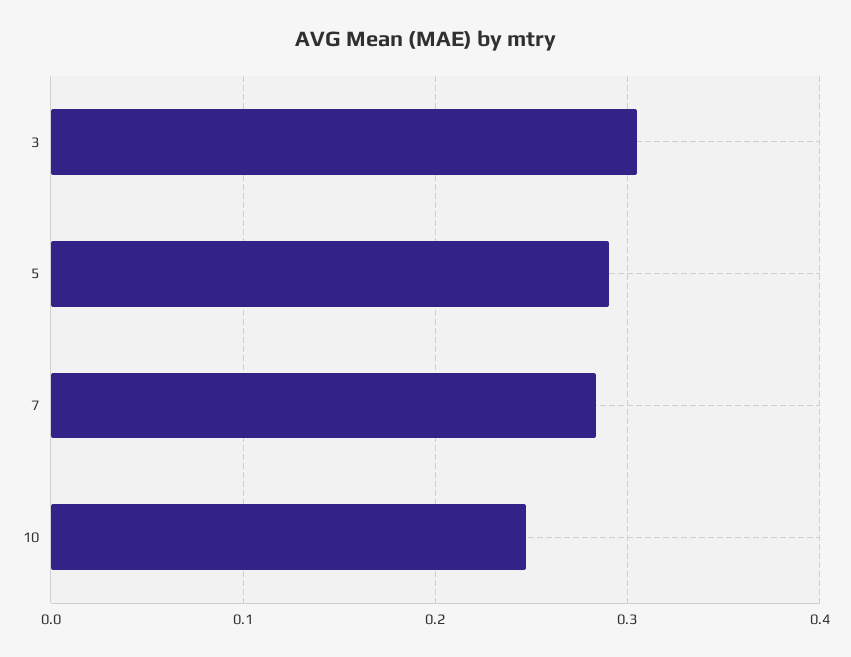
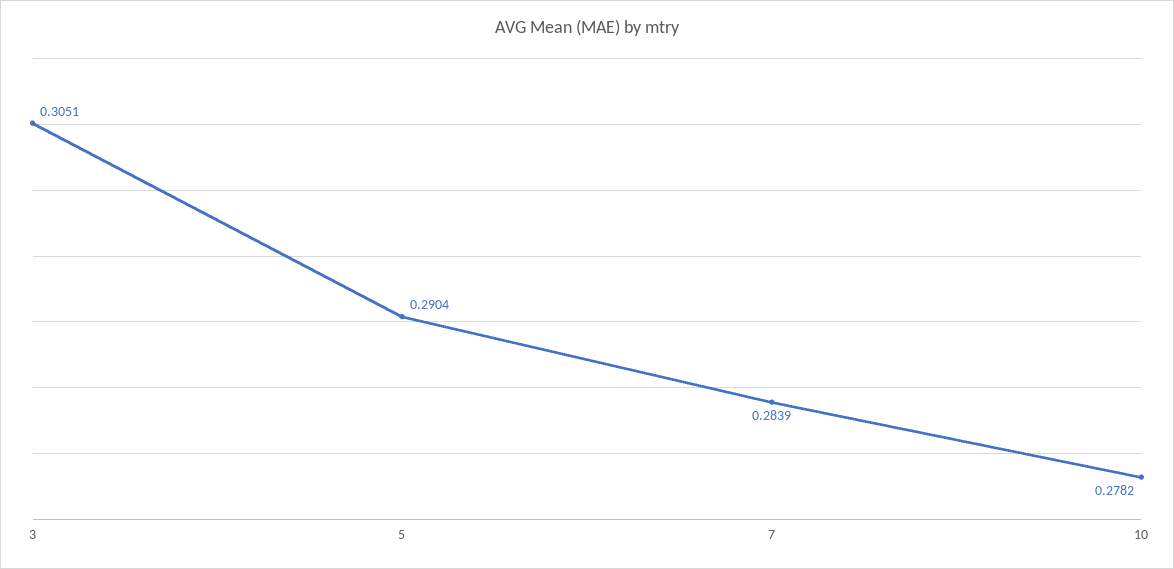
10: 0.25 -> 0.2782

